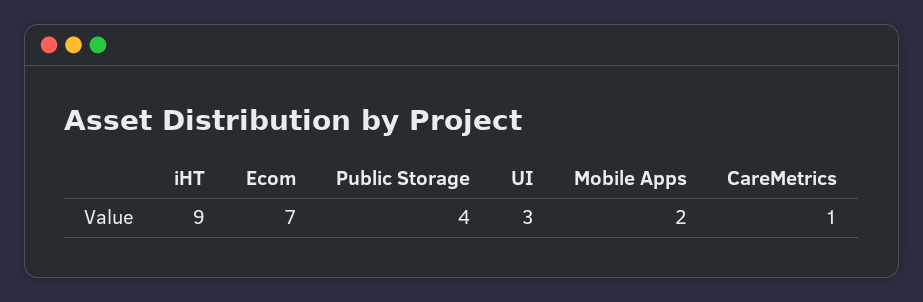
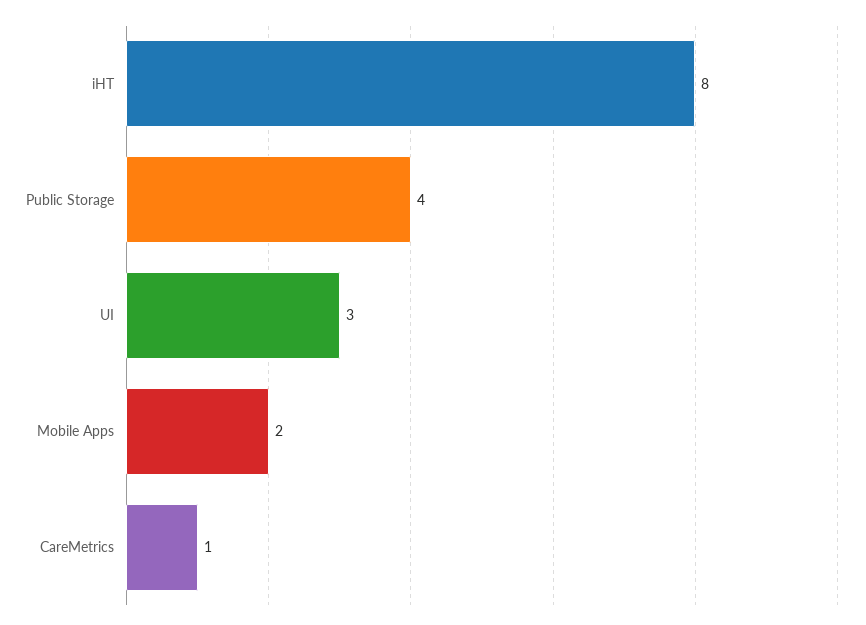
iHT: 9 -> 8
Ecom: 7 -> none

